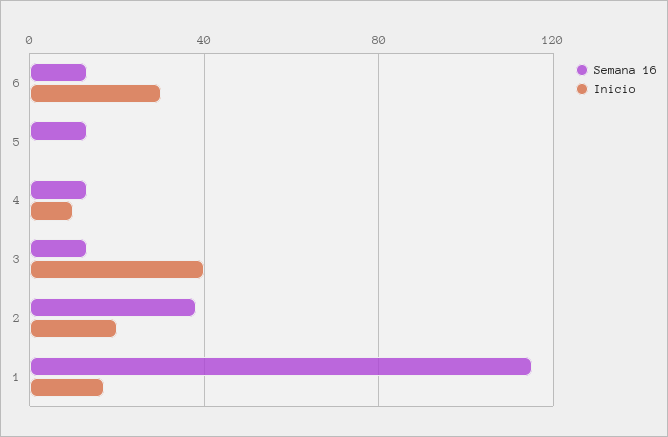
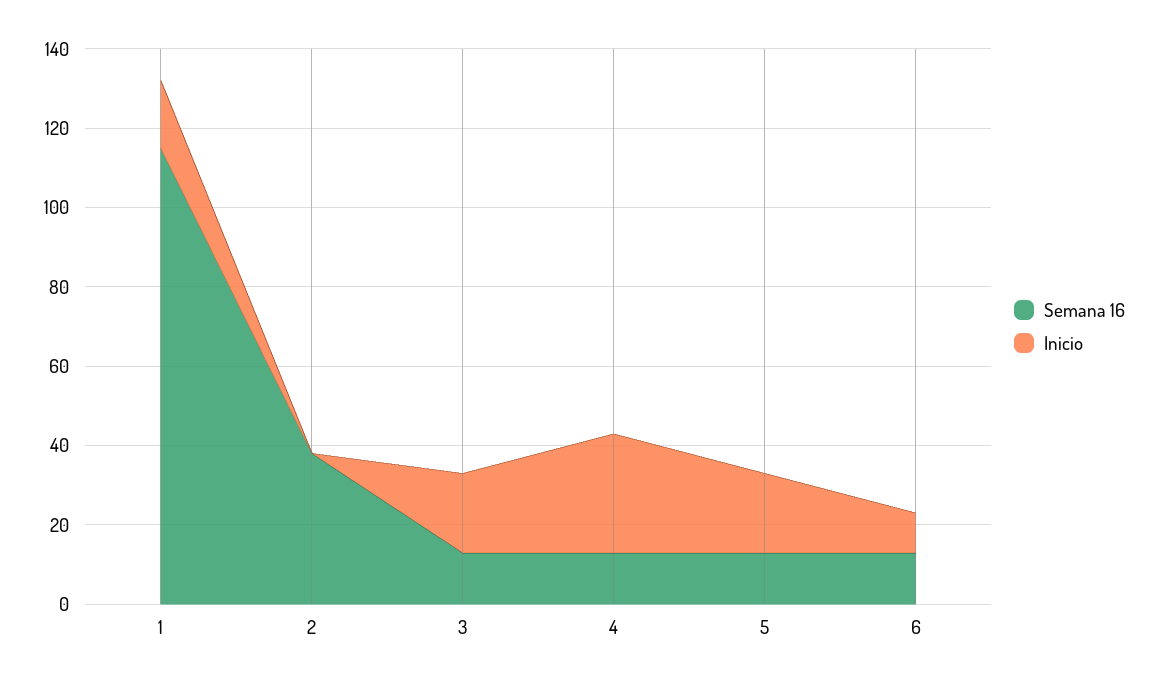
Inicio, 6: 30 -> 10
Inicio, 5: 0 -> 20
Inicio, 4: 10 -> 30
Inicio, 3: 40 -> 20
Inicio, 2: 20 -> 0

